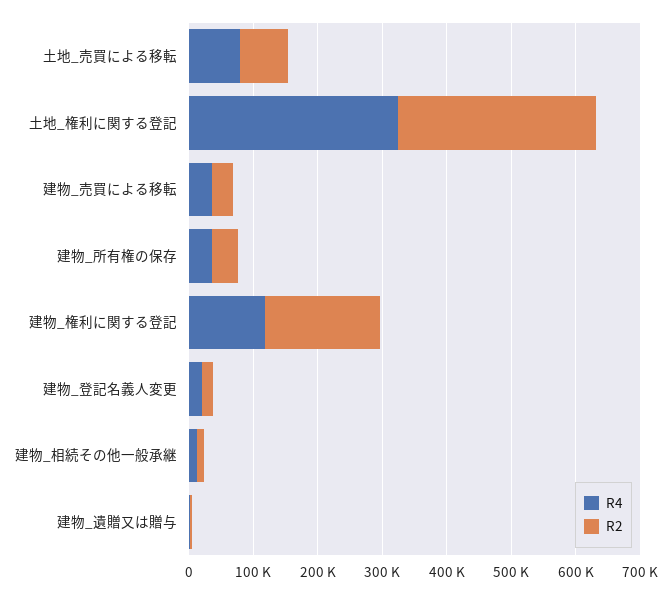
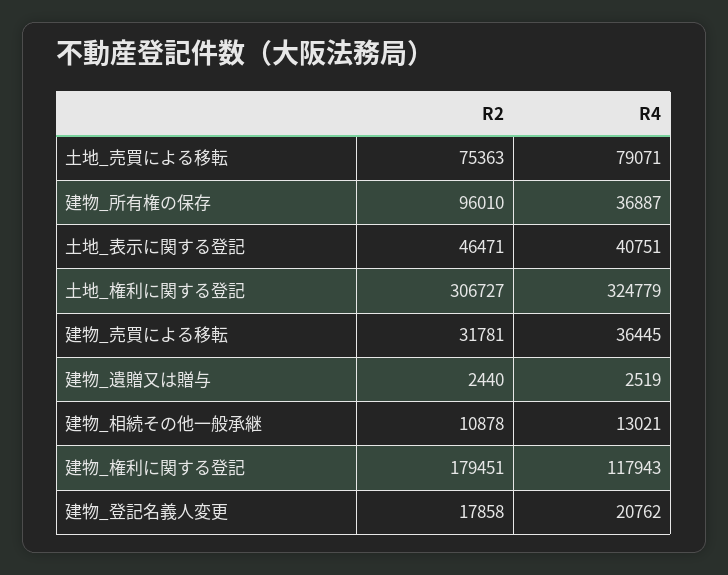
R2, 建物_所有権の保存: 40000 -> 96010
R2, 土地_表示に関する登記: none -> 46471
R4, 土地_表示に関する登記: none -> 40751

